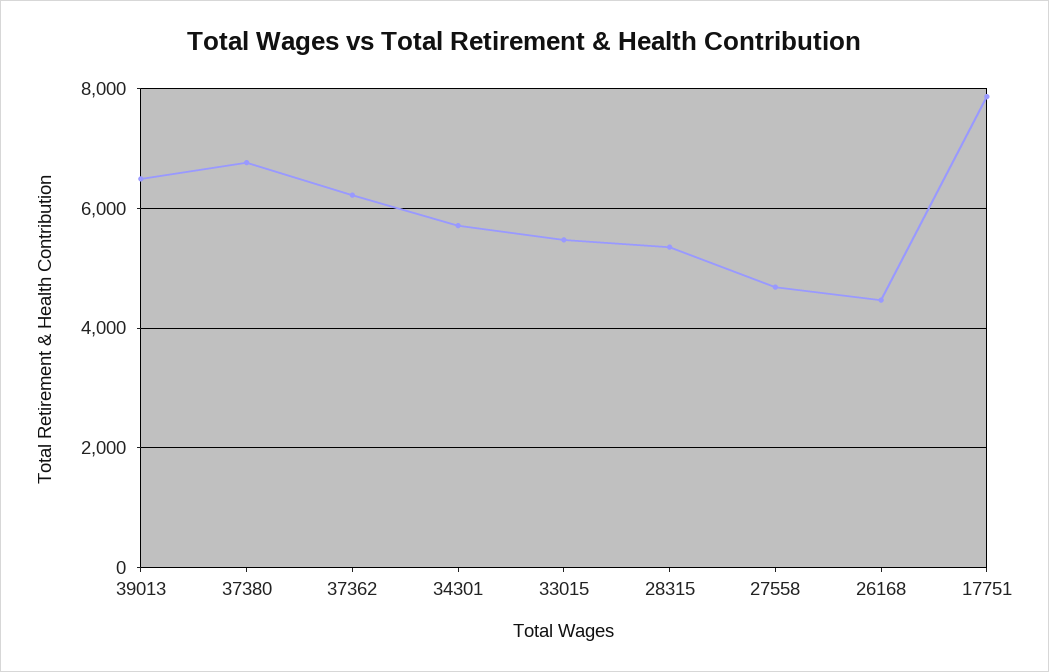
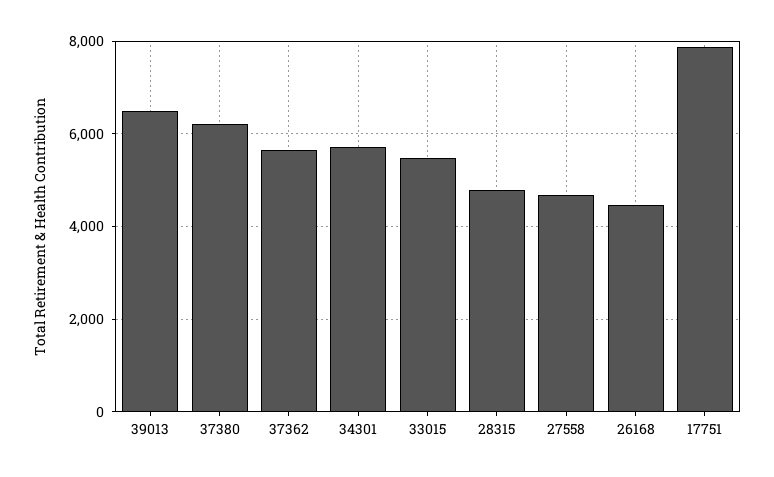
37380: 6800 -> 6200
37362: 6200 -> 5600
28315: 5400 -> 4800

